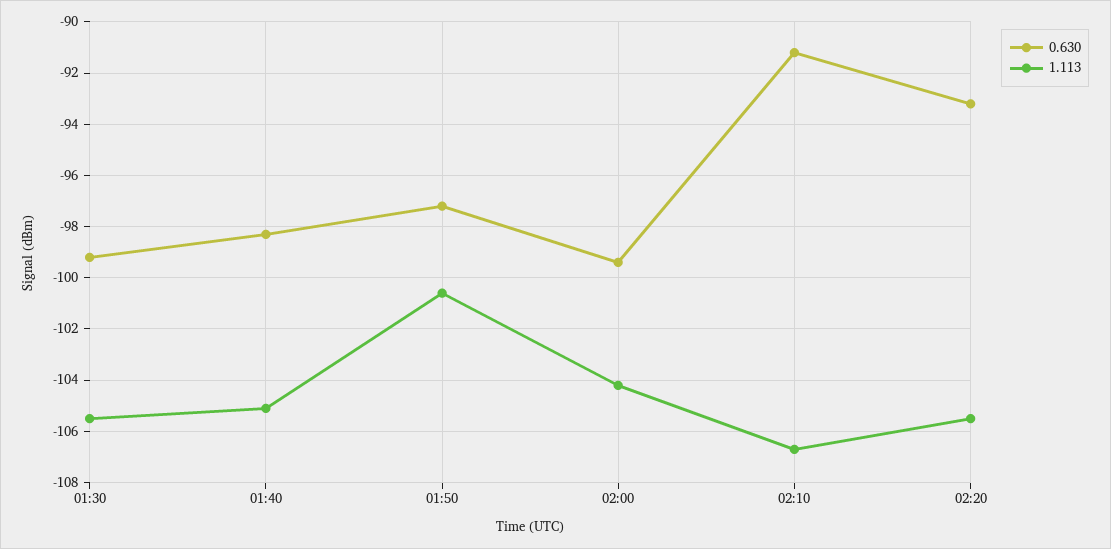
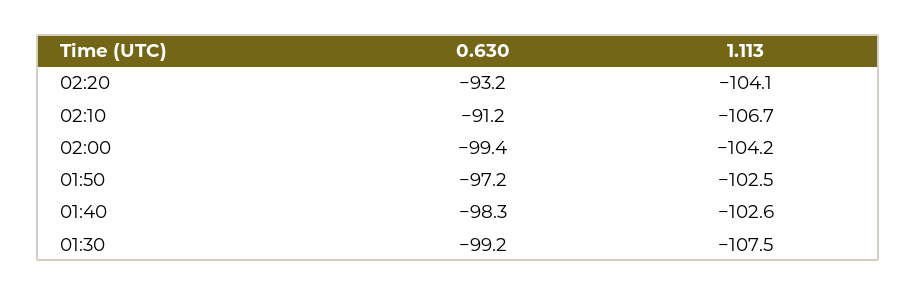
1.113, 01:30: -105.5 -> -107.5
1.113, 01:40: -105 -> -102.6
1.113, 01:50: -100.5 -> -102.5
1.113, 02:20: -105.5 -> -104.1

